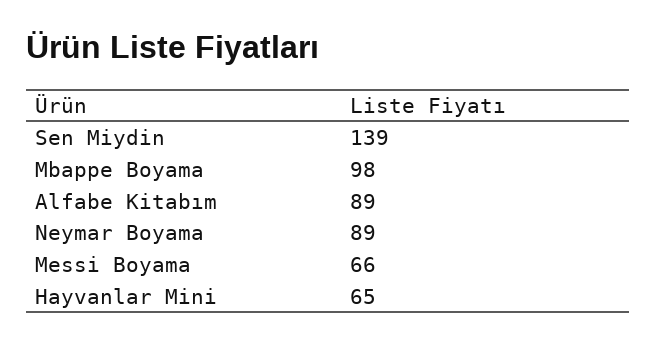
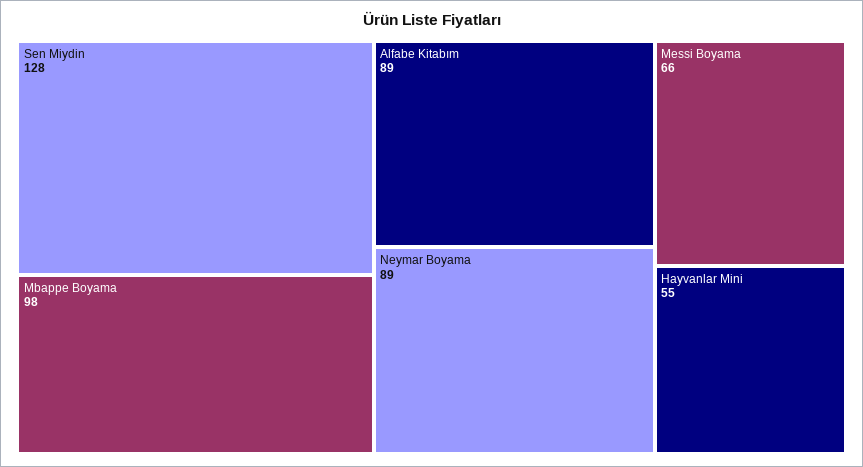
Sen Miydin: 139 -> 128
Hayvanlar Mini: 65 -> 55

